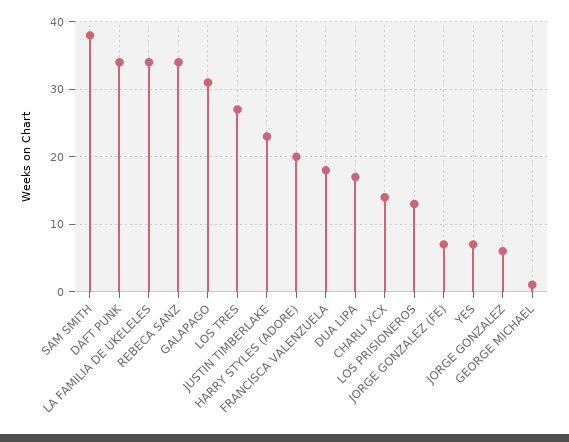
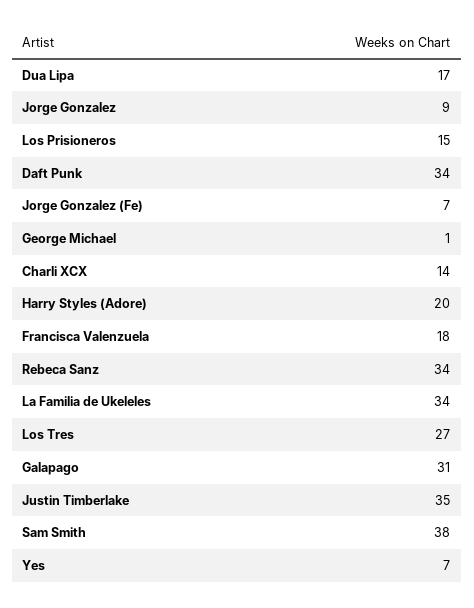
JUSTIN TIMBERLAKE: 23 -> 35
LOS PRISIONEROS: 13 -> 15
JORGE GONZALEZ: 6 -> 9

